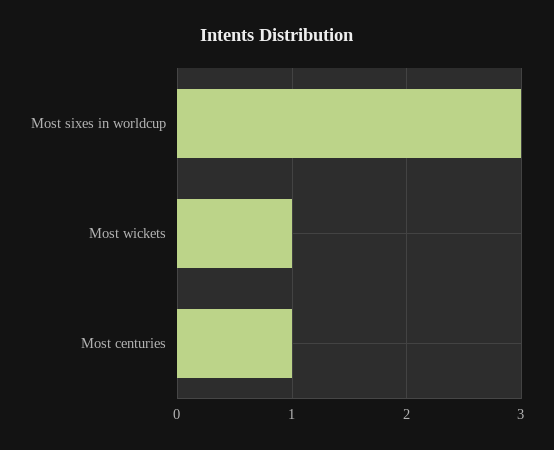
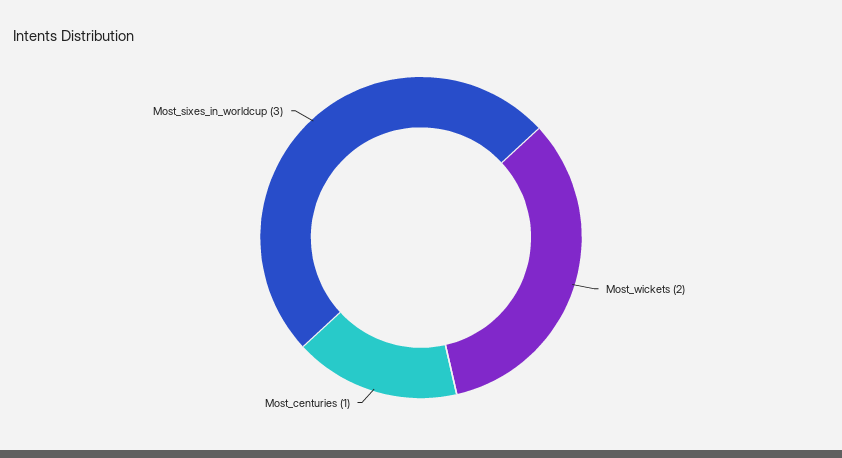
Most wickets: 1 -> 2

